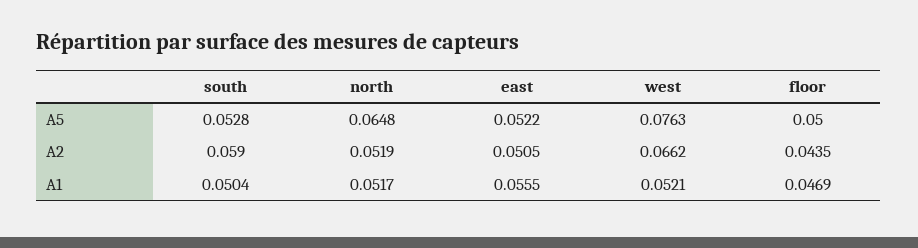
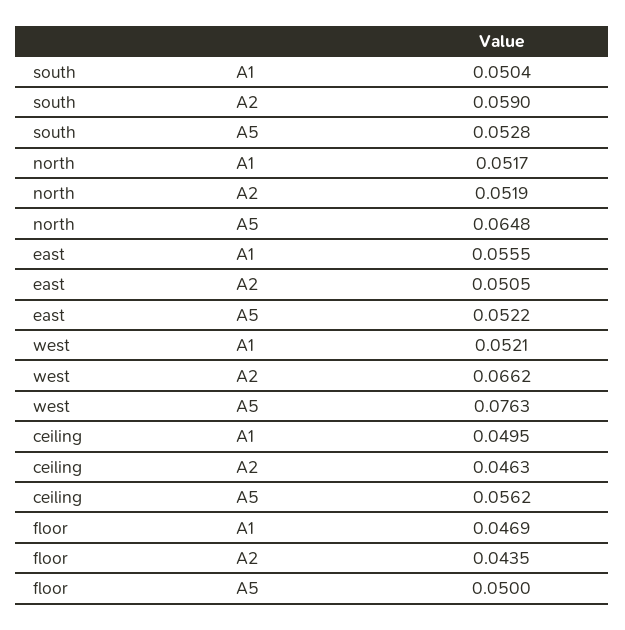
ceiling, A1: none -> 0.0495
ceiling, A2: none -> 0.0463
ceiling, A5: none -> 0.0562

